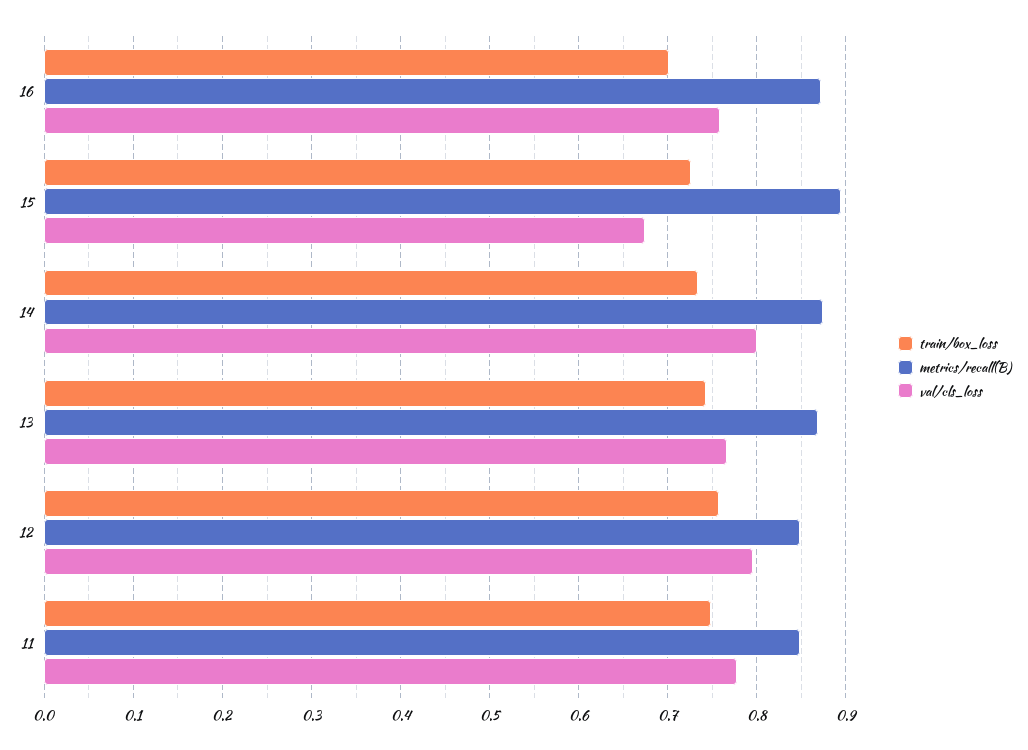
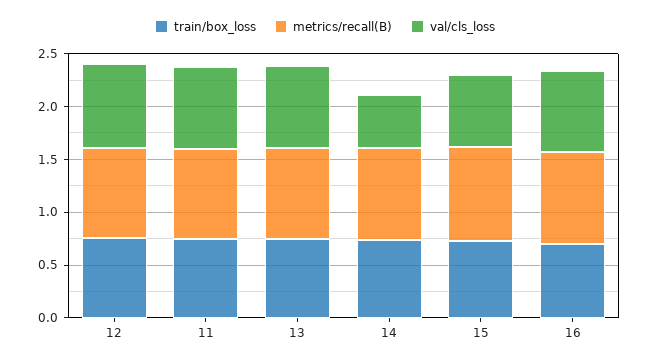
val/cls_loss, 14: 0.8 -> 0.5

